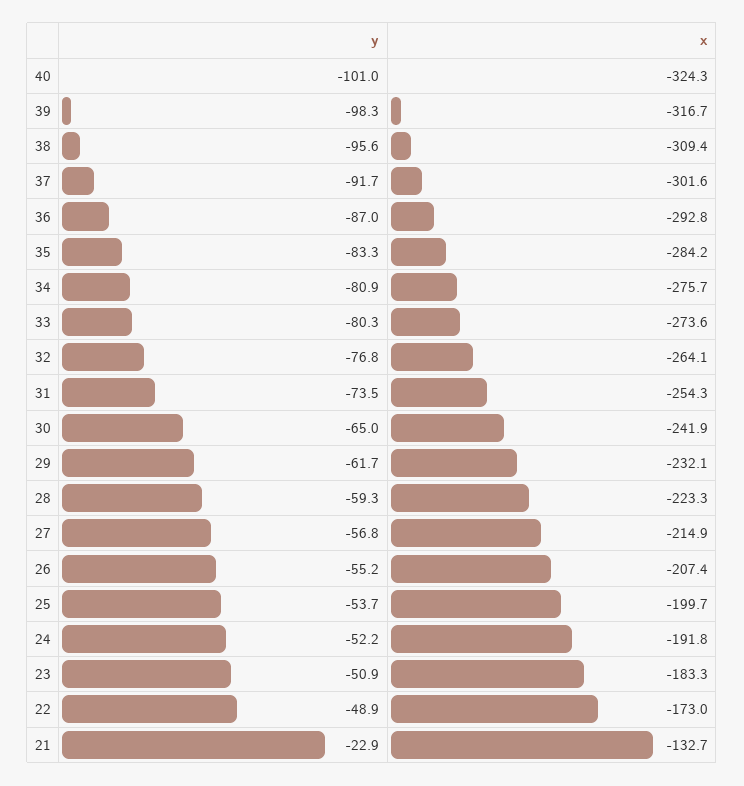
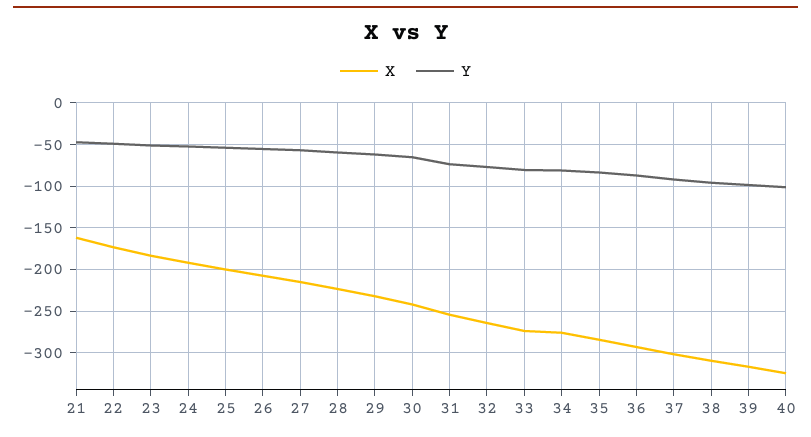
y, 21: -22.9 -> -50
x, 21: -132.7 -> -160

